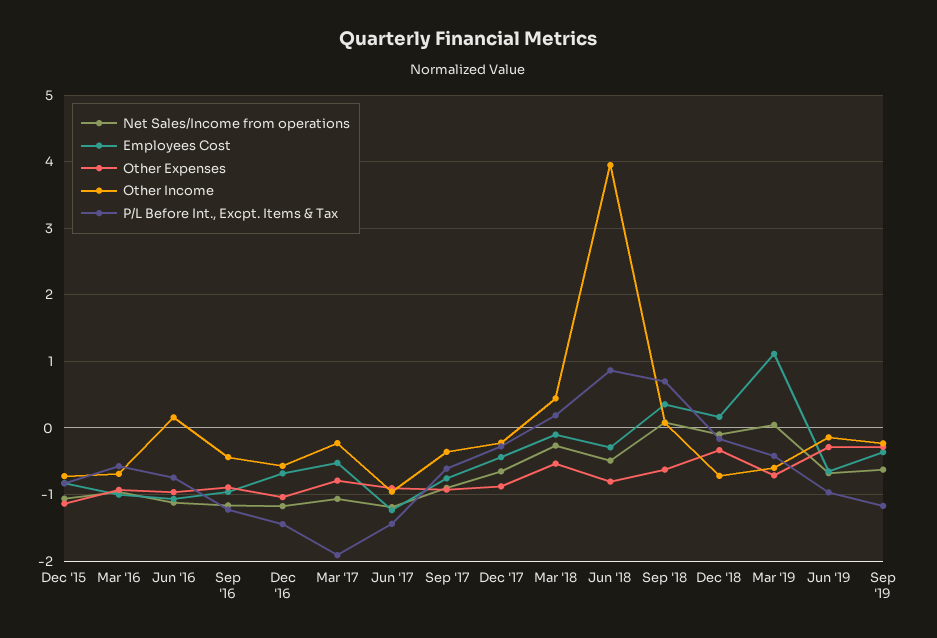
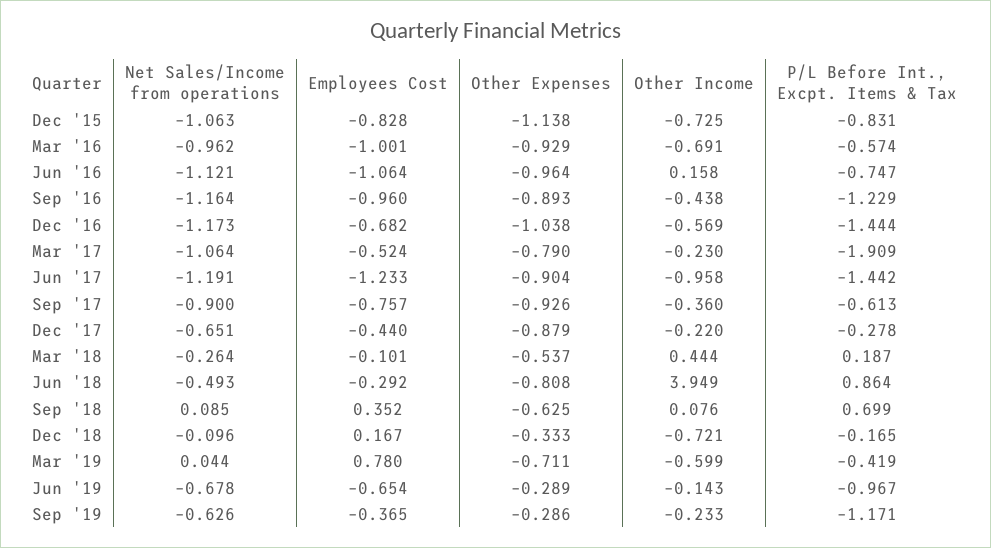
Employees Cost, Mar '19: 1.1 -> 0.78

